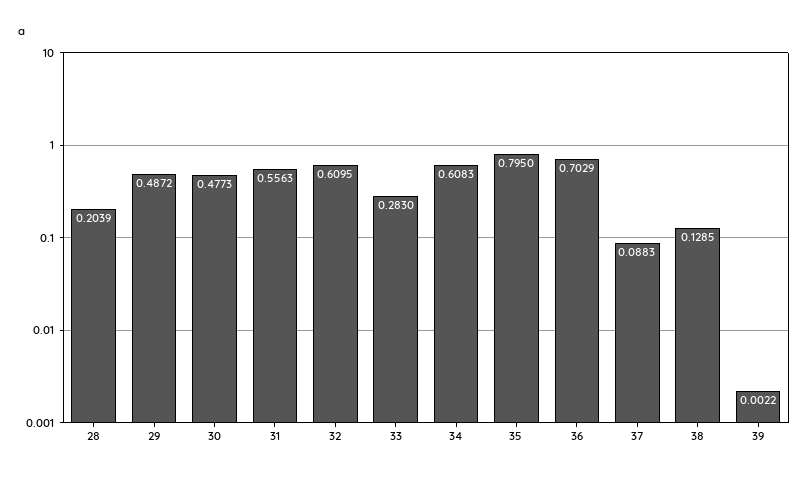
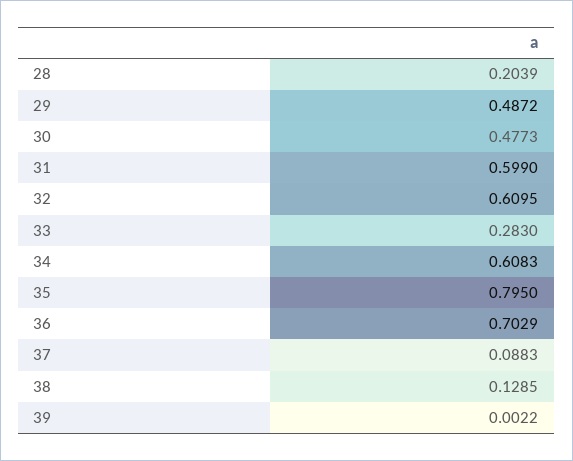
31: 0.5563 -> 0.599

